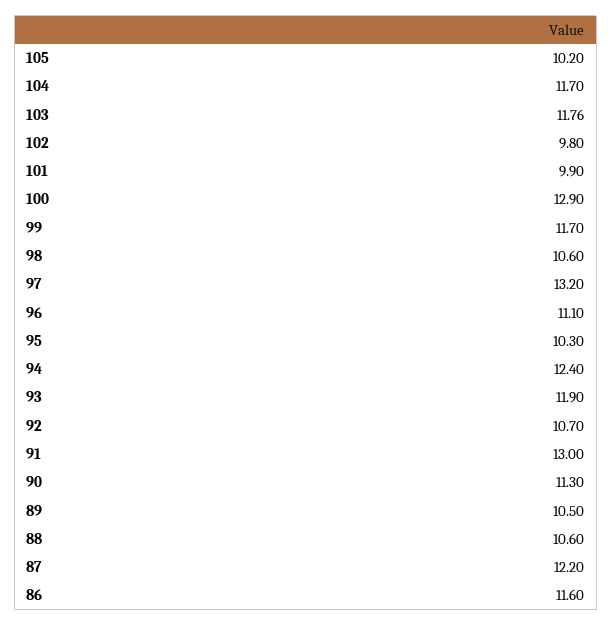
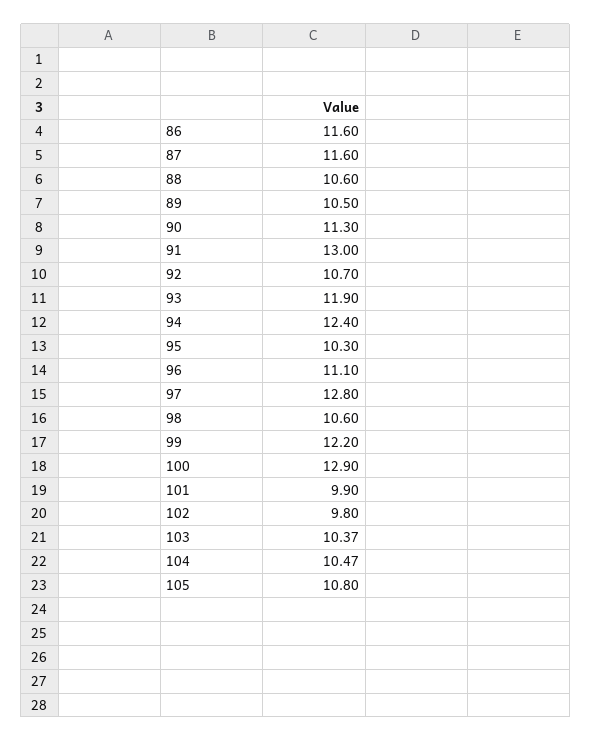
105: 10.2 -> 10.8
104: 11.7 -> 10.47
103: 11.76 -> 10.37
99: 11.7 -> 12.2
97: 13.2 -> 12.8
87: 12.2 -> 11.6

